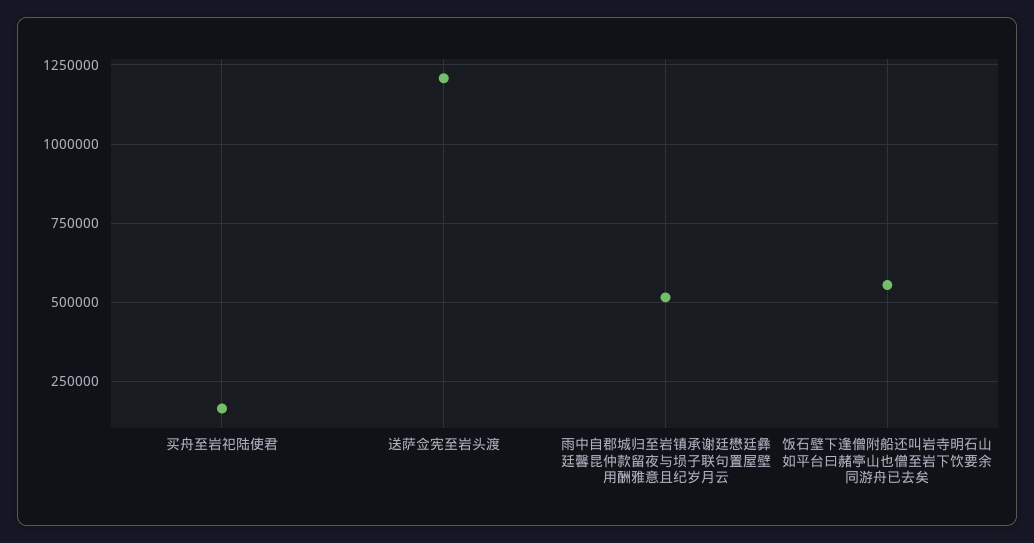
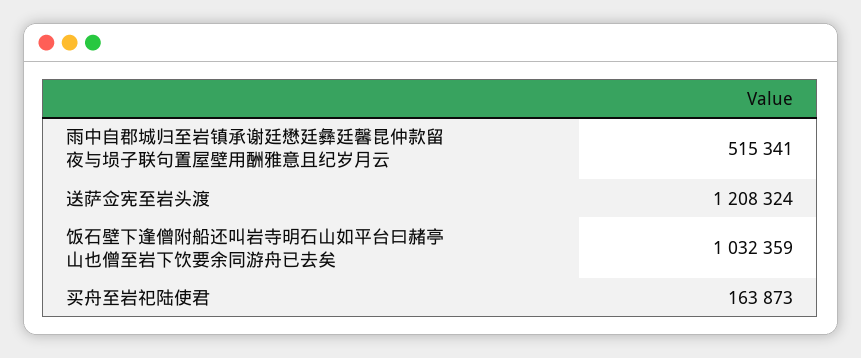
饭石壁下逢僧附船还叫岩寺明石山如平台曰赭亭山也僧至岩下饮要余同游舟已去矣: 550000 -> 1032359

